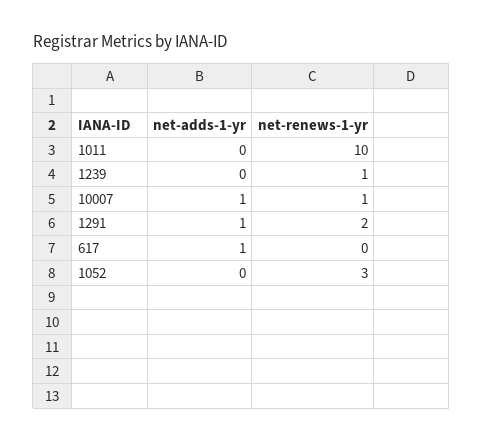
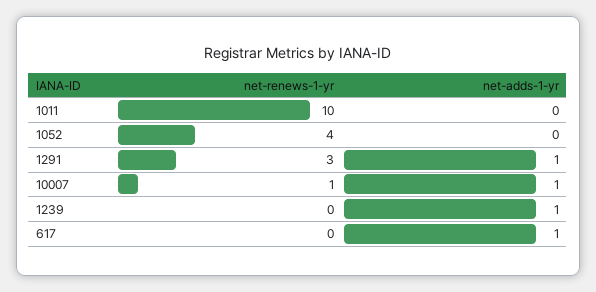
net-adds-1-yr, 1239: 0 -> 1
net-renews-1-yr, 1239: 1 -> 0
net-renews-1-yr, 1291: 2 -> 3
net-renews-1-yr, 1052: 3 -> 4

